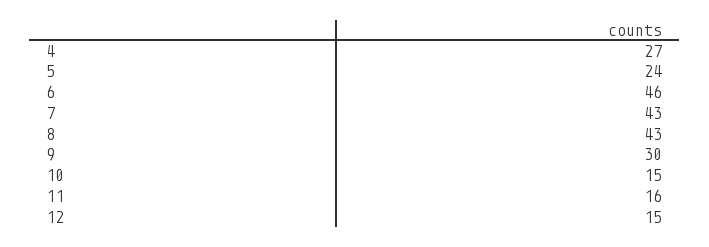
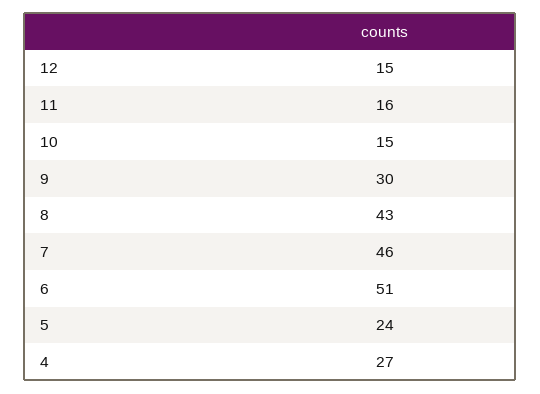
6: 46 -> 51
7: 43 -> 46

